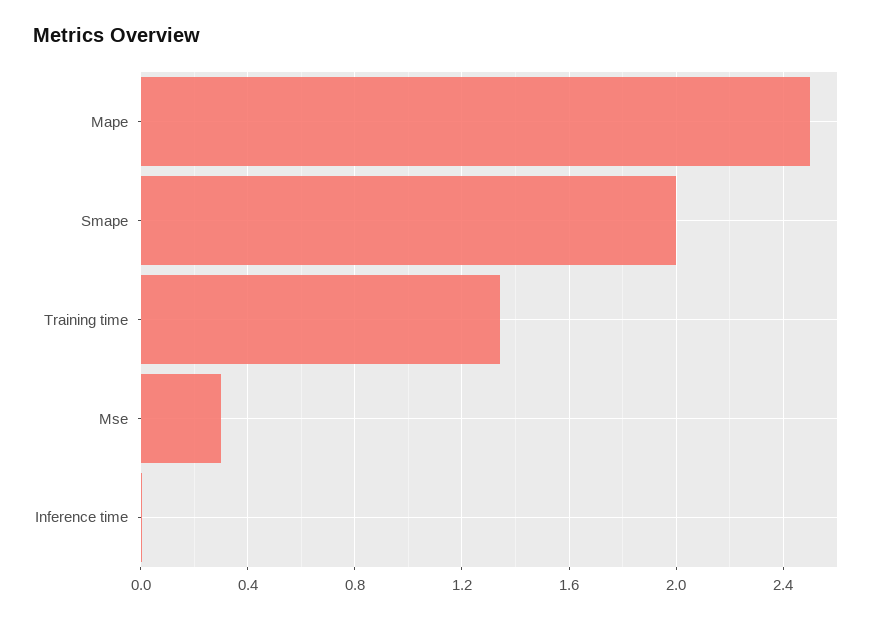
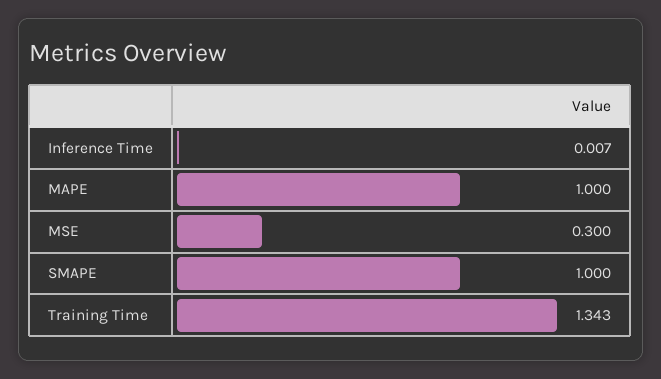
Mape: 2.5 -> 1
Smape: 2 -> 1

